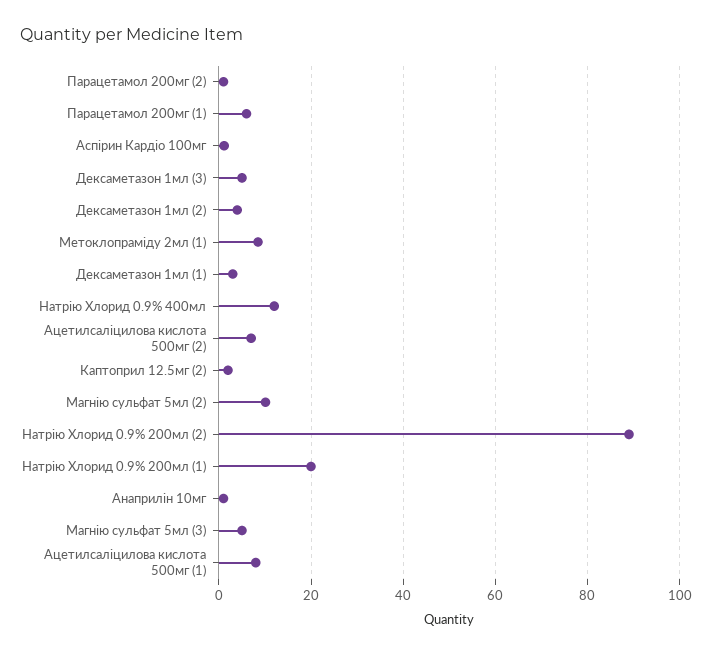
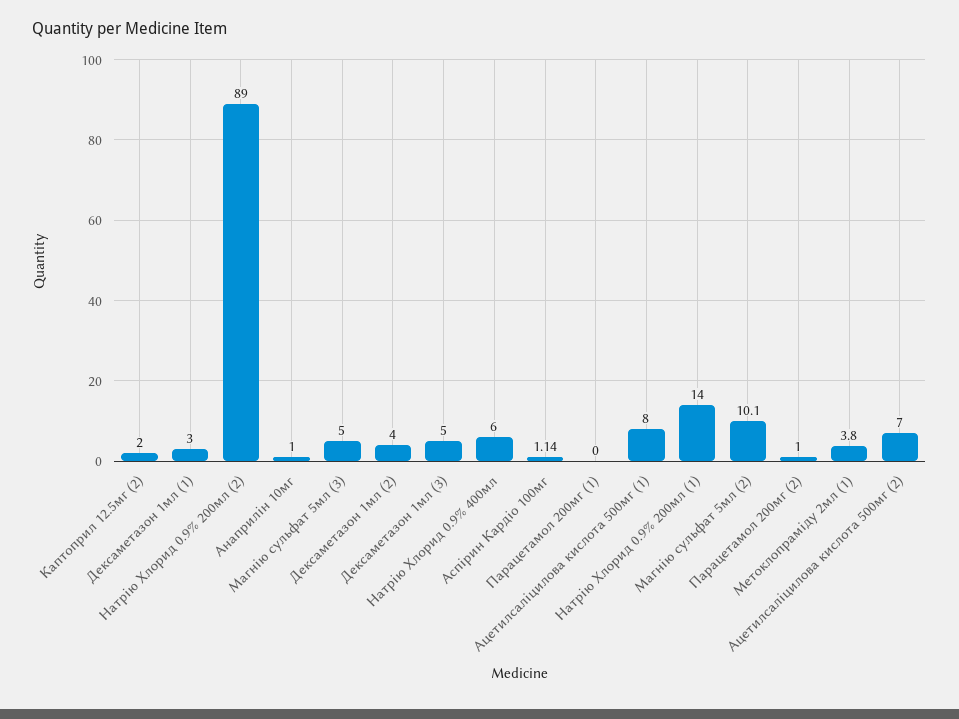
Парацетамол 200мг (1): 6 -> 0
Метоклопраміду 2мл (1): 8 -> 3.8
Натрію Хлорид 0.9% 400мл: 12 -> 6
Натрію Хлорид 0.9% 200мл (1): 20 -> 14

